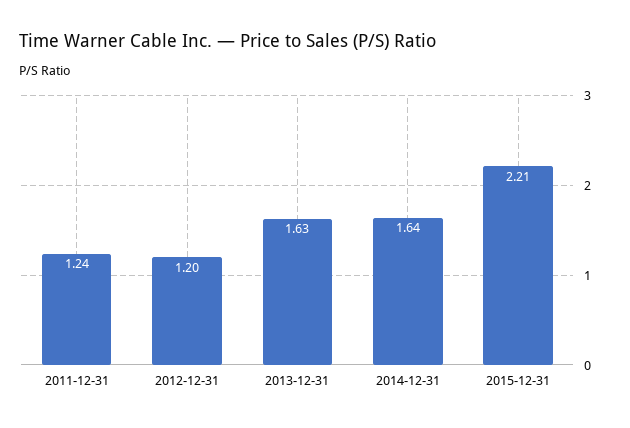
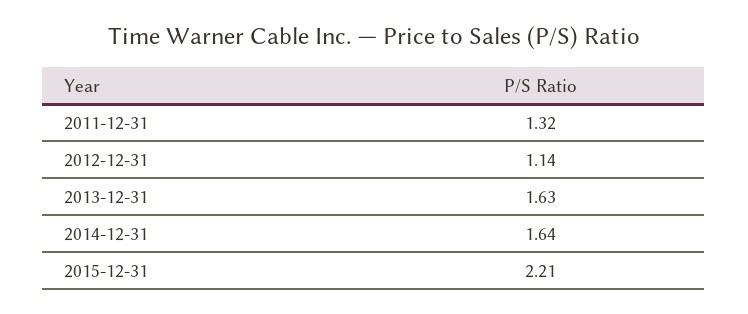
2011-12-31: 1.24 -> 1.32
2012-12-31: 1.2 -> 1.14

